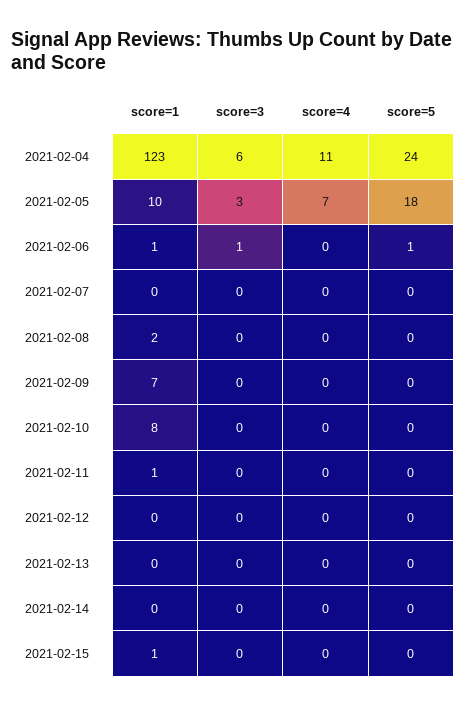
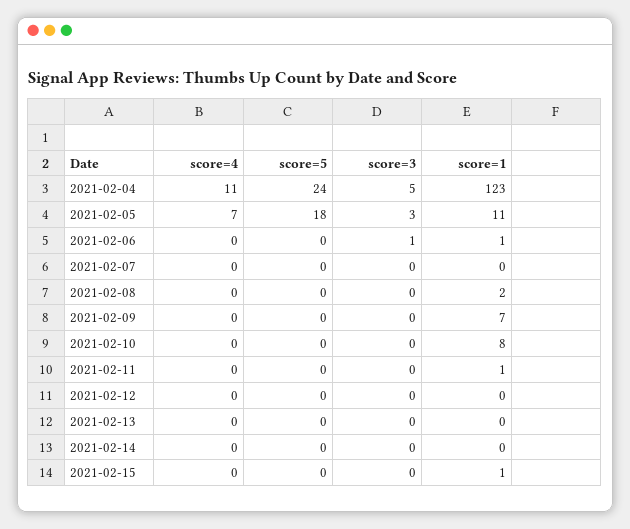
score=3, 2021-02-04: 6 -> 5
score=1, 2021-02-05: 10 -> 11
score=5, 2021-02-06: 1 -> 0

